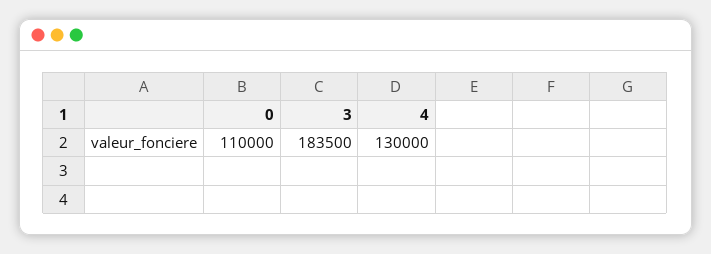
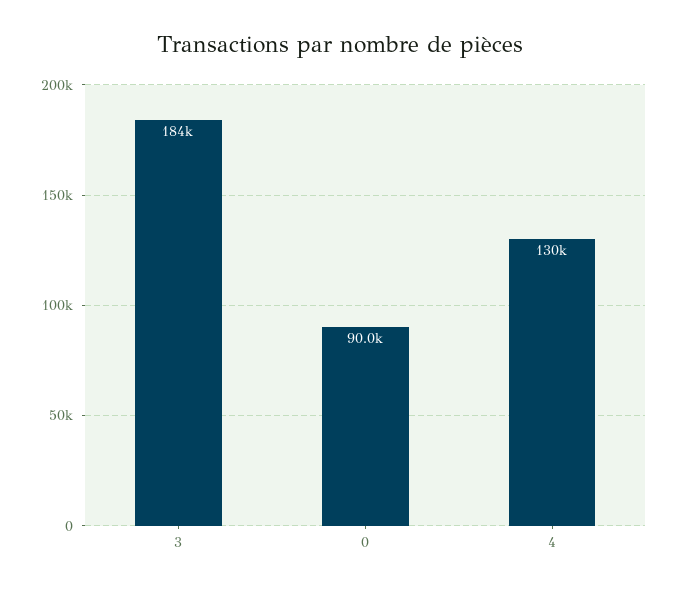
0: 110000 -> 90000

